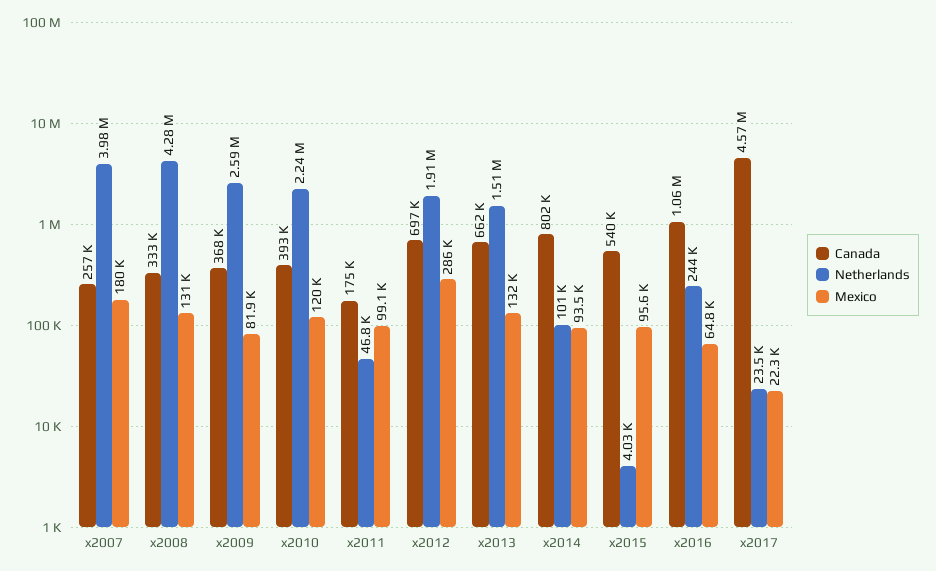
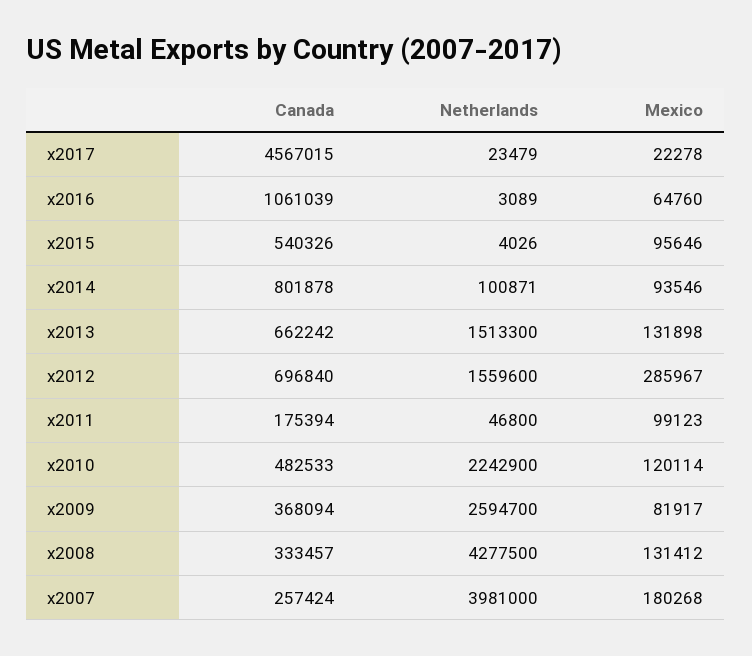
Canada, x2010: 393000 -> 482533
Netherlands, x2012: 1910000 -> 1559600
Netherlands, x2016: 244000 -> 3089

